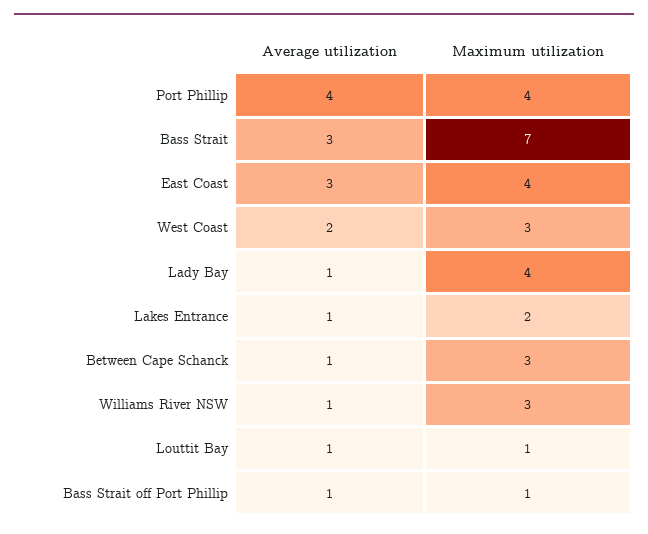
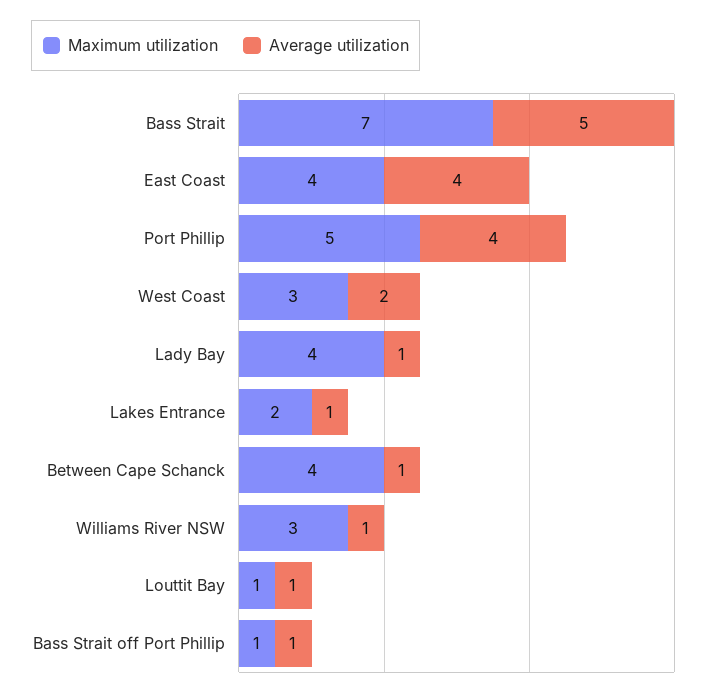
Maximum utilization, Port Phillip: 4 -> 5
Average utilization, Bass Strait: 3 -> 5
Average utilization, East Coast: 3 -> 4
Maximum utilization, Between Cape Schanck: 3 -> 4

